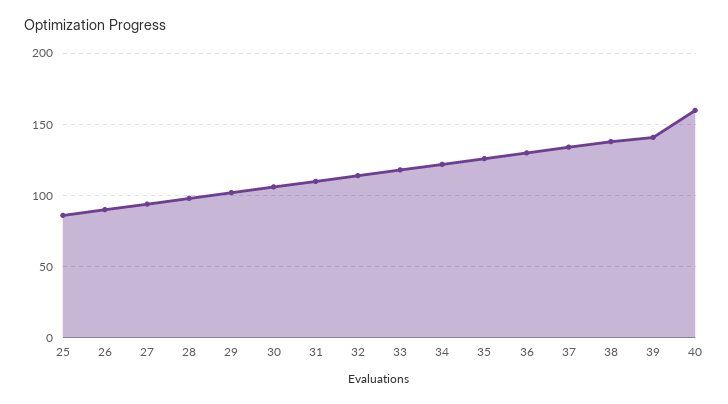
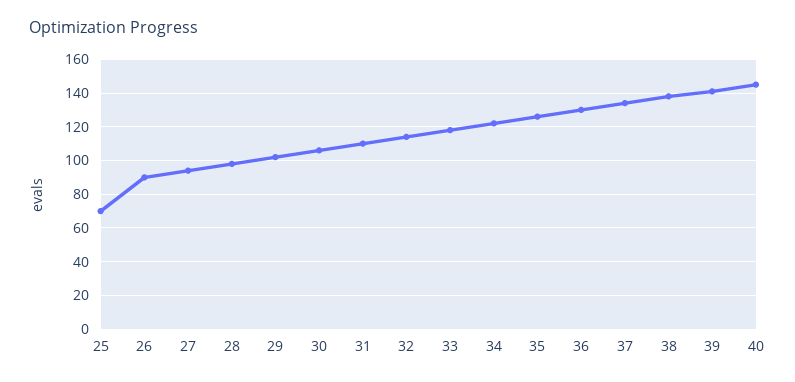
25: 85 -> 70
40: 160 -> 145

